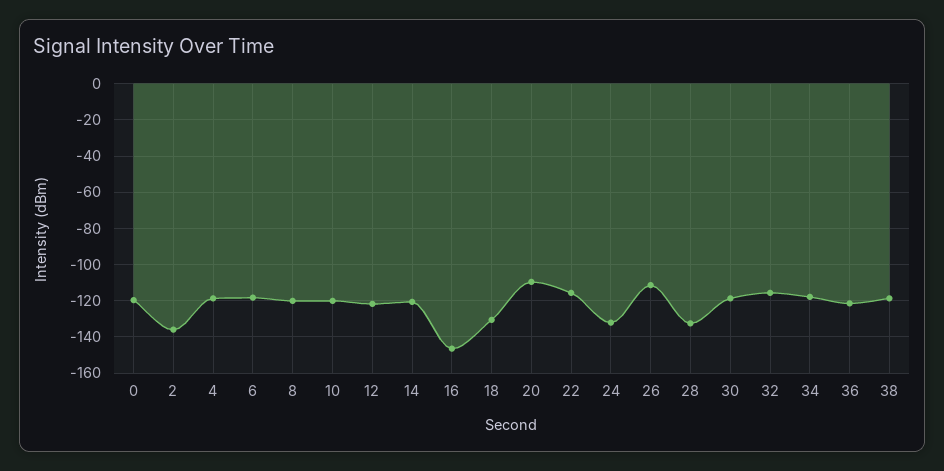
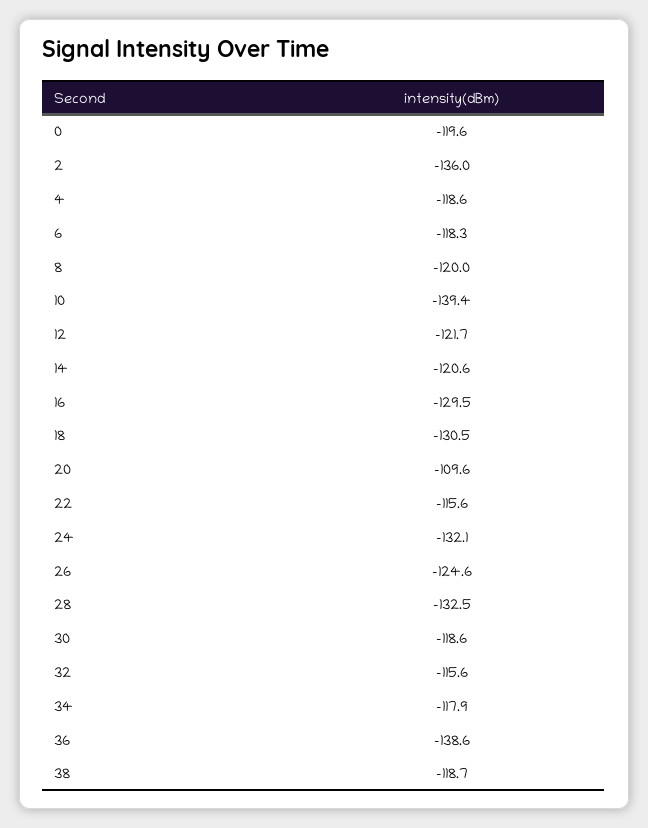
10: -120 -> -139.4
16: -145 -> -129.5
26: -110 -> -124.6
36: -120 -> -138.6

